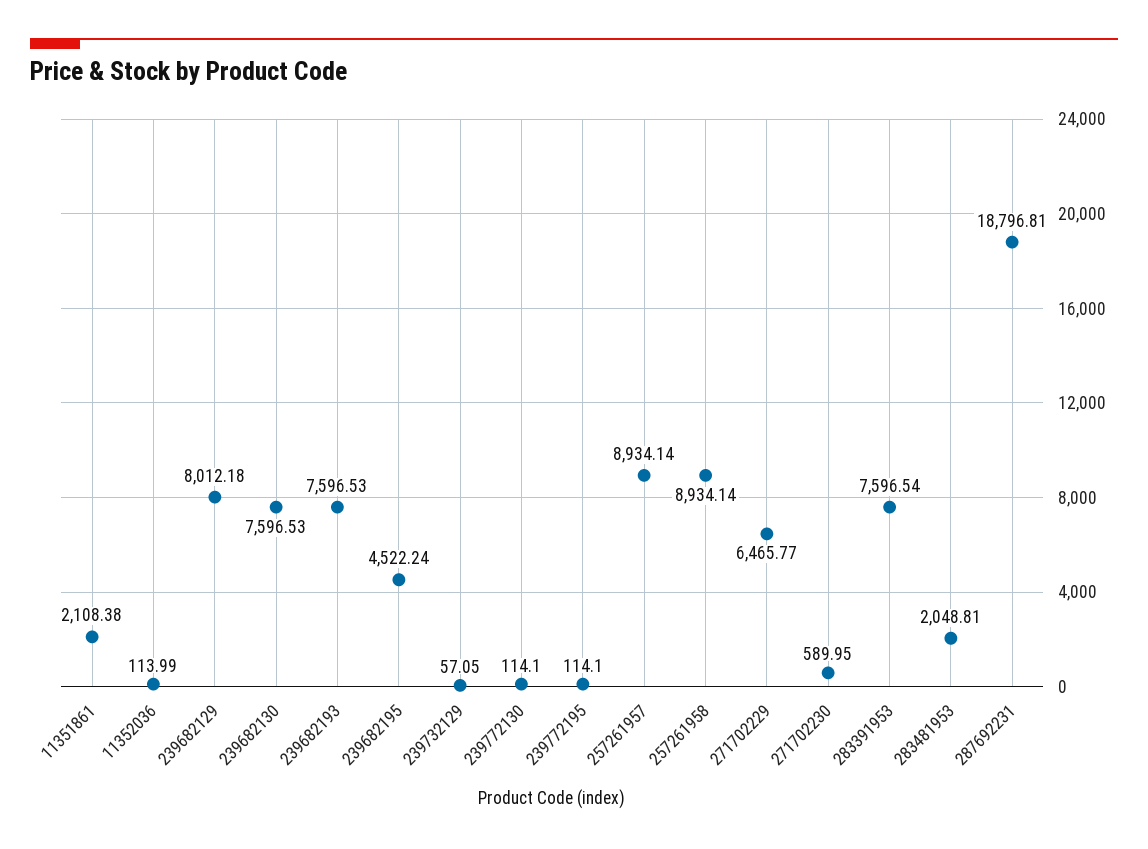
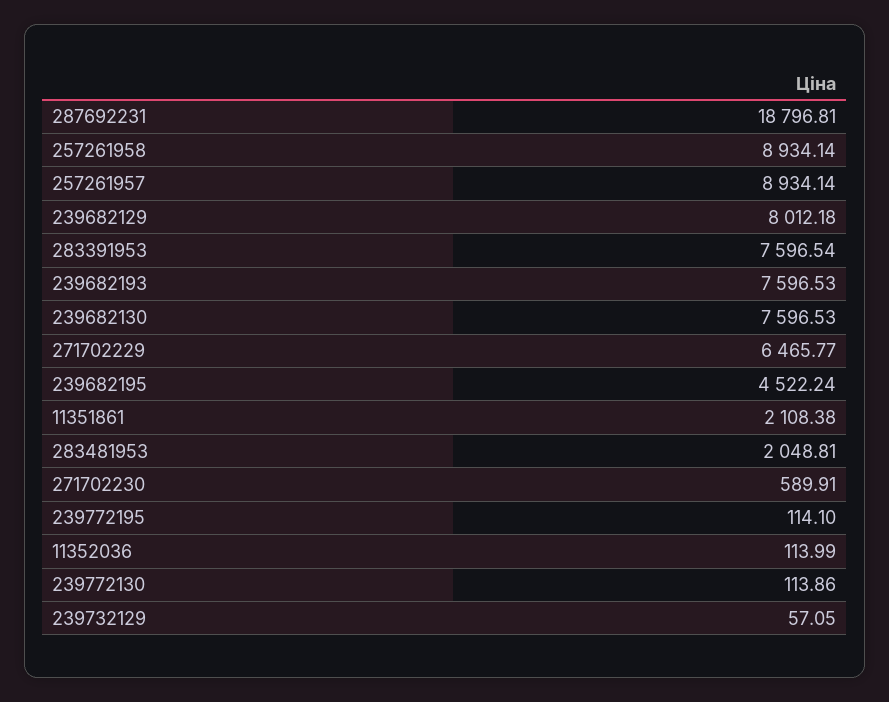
239772130: 114.1 -> 113.86
271702230: 589.95 -> 589.91

